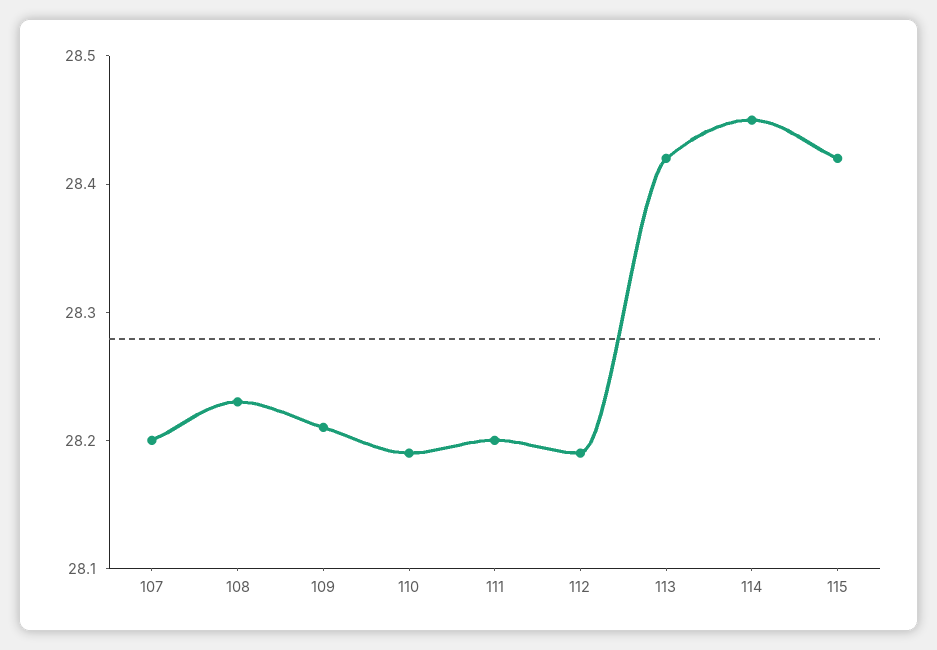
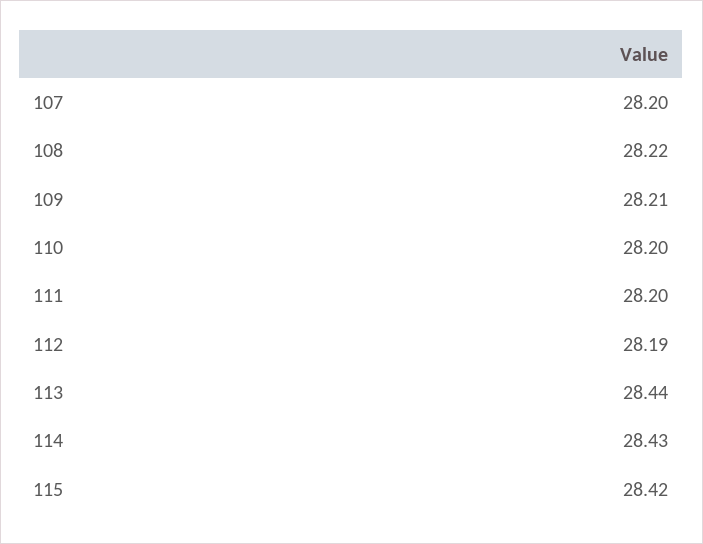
108: 28.23 -> 28.22
110: 28.19 -> 28.2
113: 28.42 -> 28.44
114: 28.45 -> 28.43

